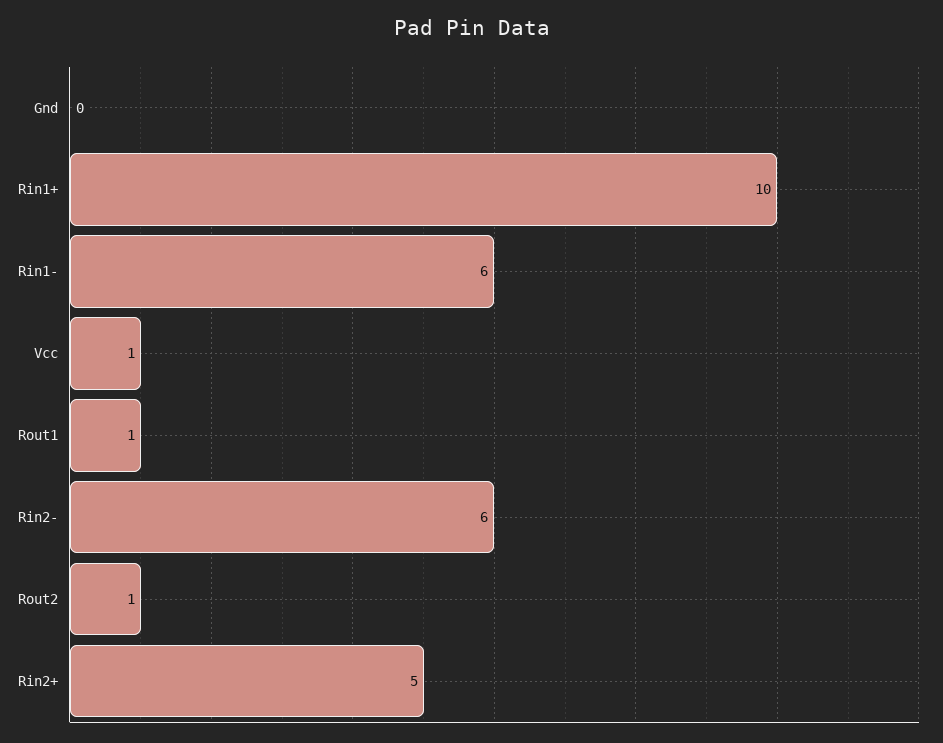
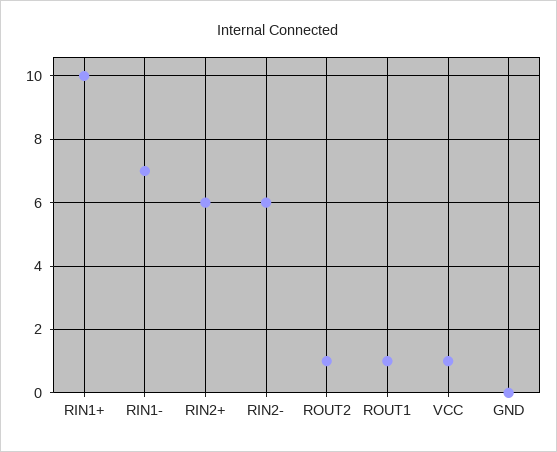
Rin1-: 6 -> 7
Rin2+: 5 -> 6

